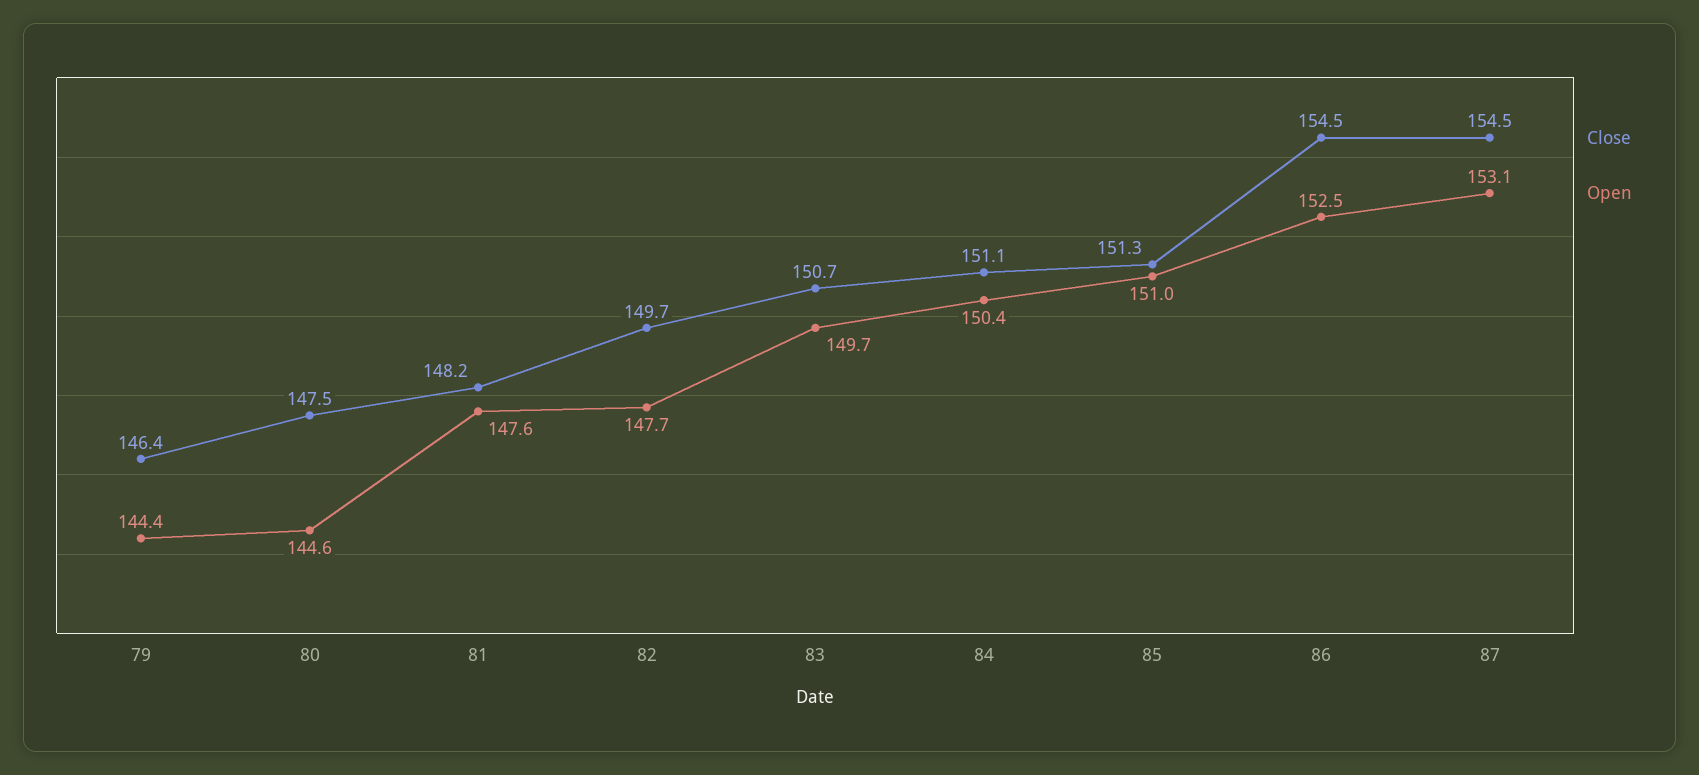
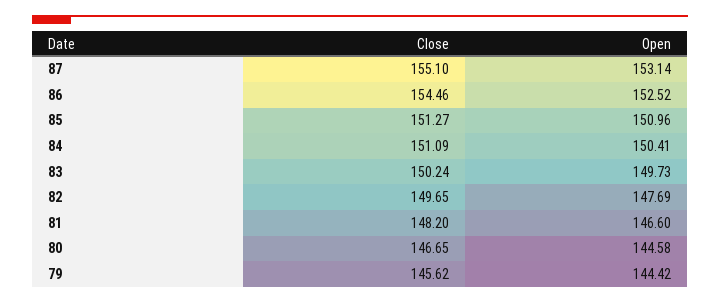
Close, 79: 146.4 -> 145.62
Close, 80: 147.5 -> 146.65
Open, 81: 147.6 -> 146.6
Close, 83: 150.7 -> 150.24
Close, 87: 154.5 -> 155.1

